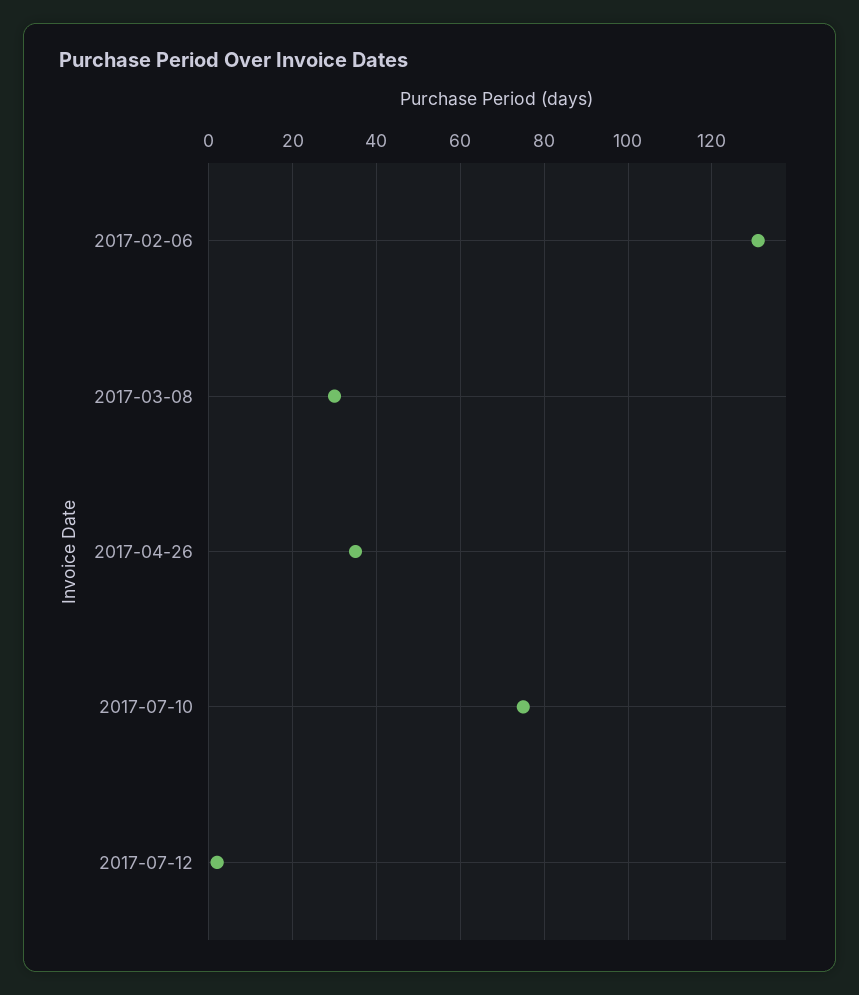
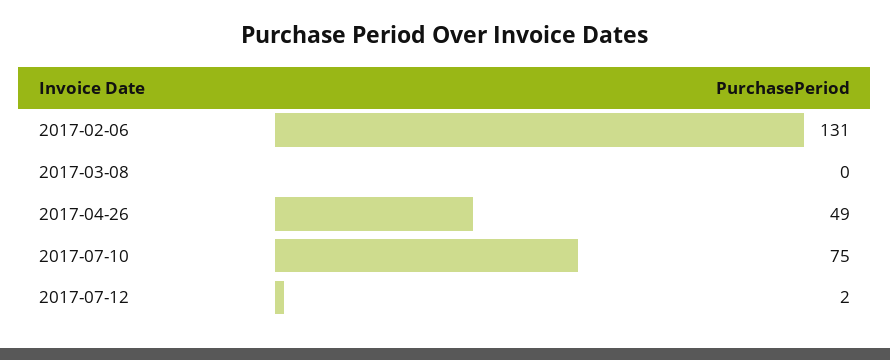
2017-03-08: 30 -> 0
2017-04-26: 35 -> 49

